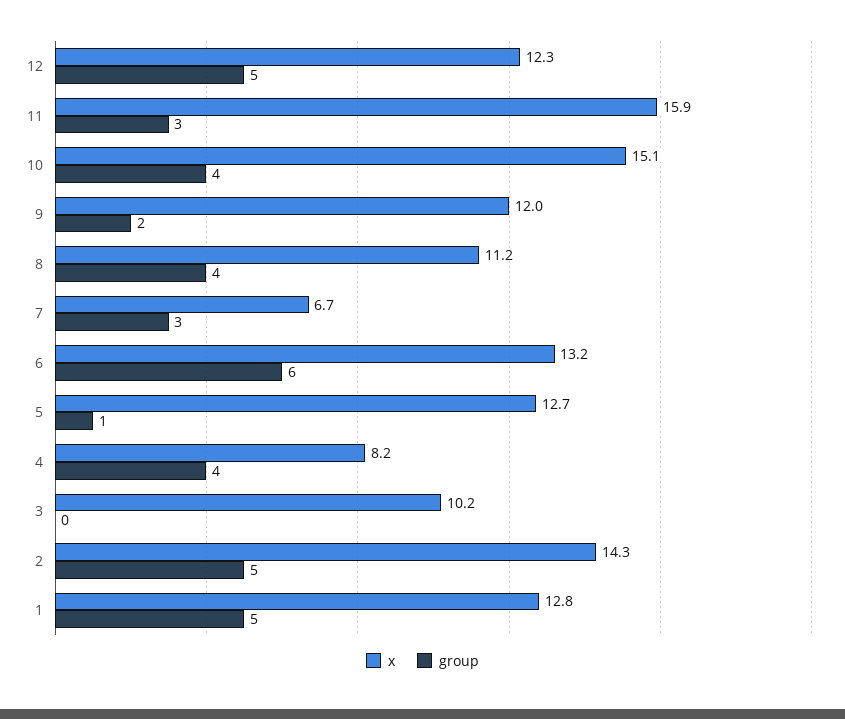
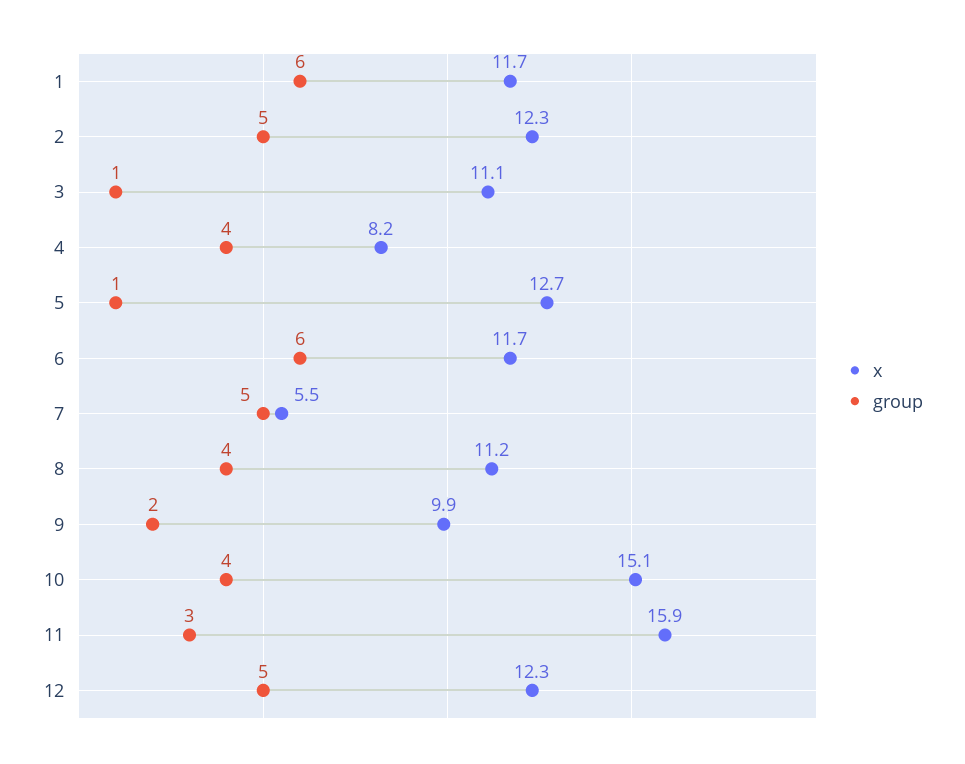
x, 9: 12 -> 9.9
x, 7: 6.7 -> 5.5
group, 7: 3 -> 5
x, 6: 13.2 -> 11.7
x, 3: 10.2 -> 11.1
group, 3: 0 -> 1
x, 2: 14.3 -> 12.3
x, 1: 12.8 -> 11.7
group, 1: 5 -> 6

